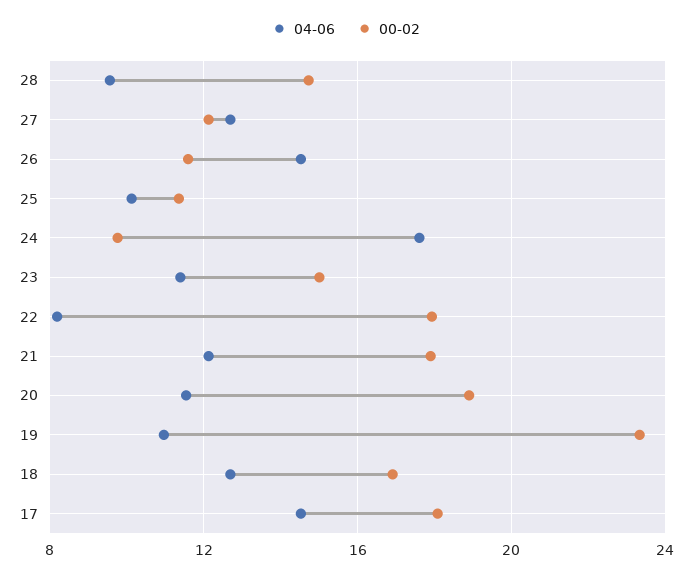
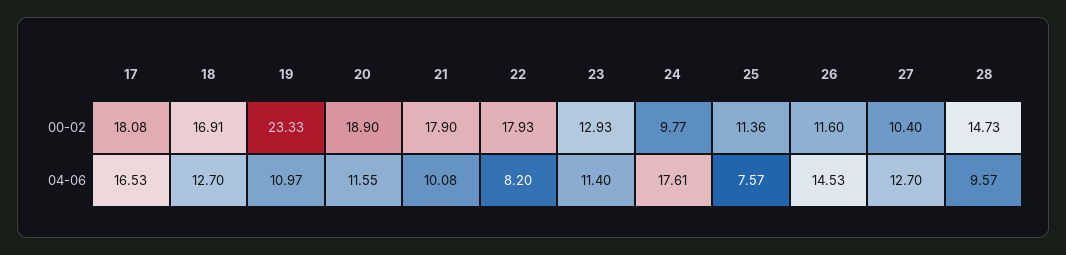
00-02, 27: 12 -> 10.4
04-06, 25: 10 -> 7.57
00-02, 23: 15 -> 12.93
04-06, 21: 12 -> 10.08
04-06, 17: 14.5 -> 16.53

